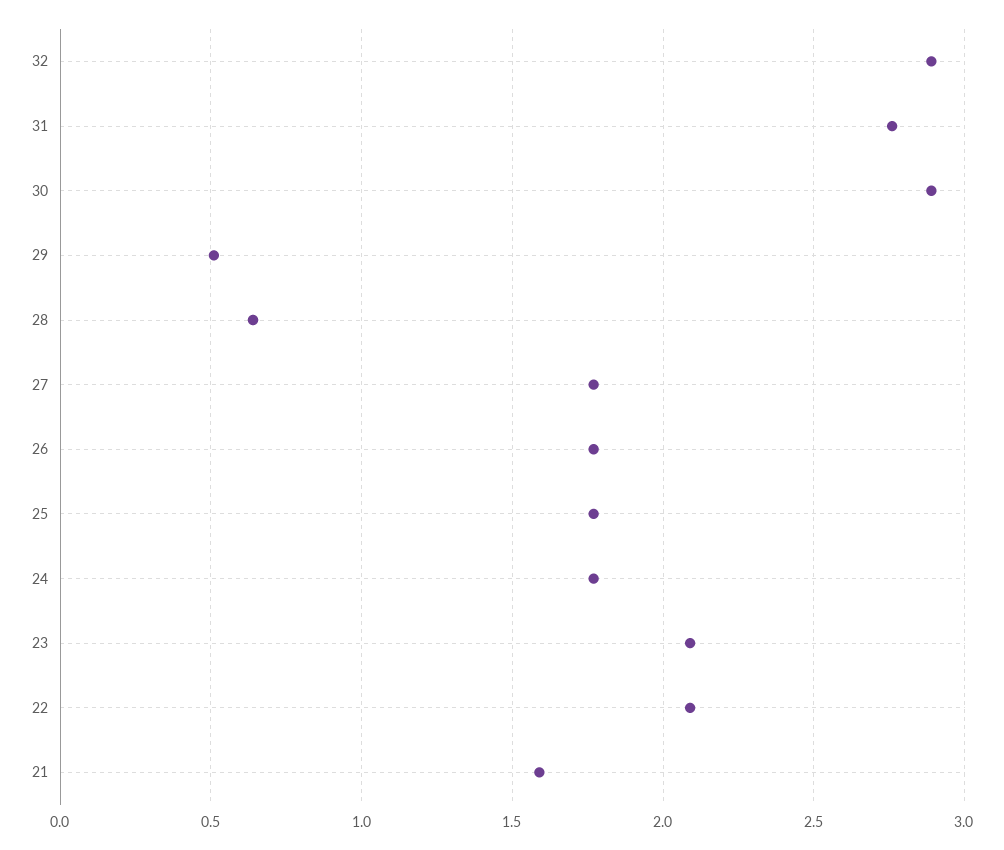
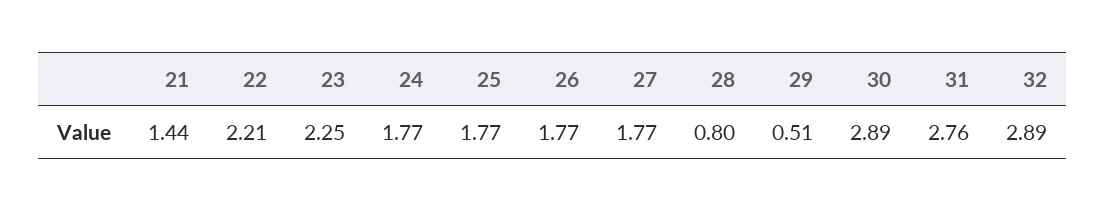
28: 0.65 -> 0.8
23: 2.1 -> 2.25
22: 2.1 -> 2.21
21: 1.6 -> 1.44

